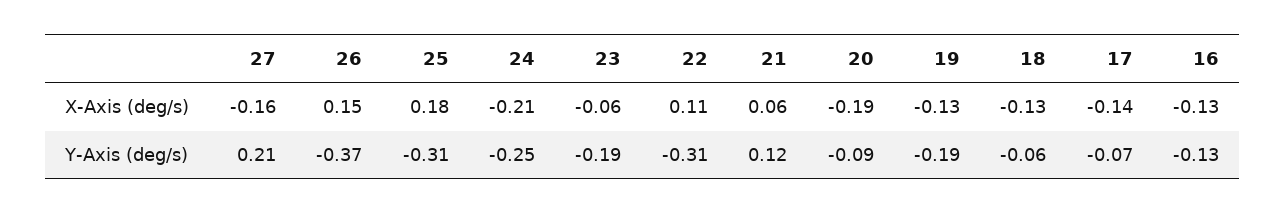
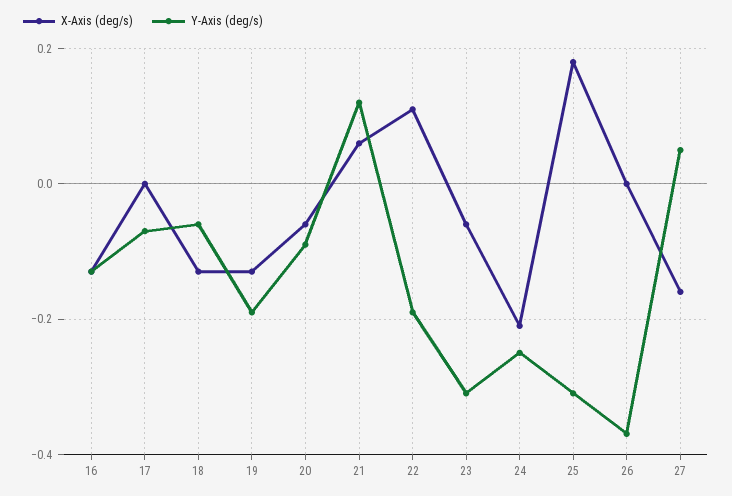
X-Axis (deg/s), 26: 0.15 -> 0
X-Axis (deg/s), 20: -0.19 -> -0.05
X-Axis (deg/s), 17: -0.14 -> 0
Y-Axis (deg/s), 27: 0.21 -> 0.05
Y-Axis (deg/s), 23: -0.19 -> -0.3
Y-Axis (deg/s), 22: -0.31 -> -0.2

